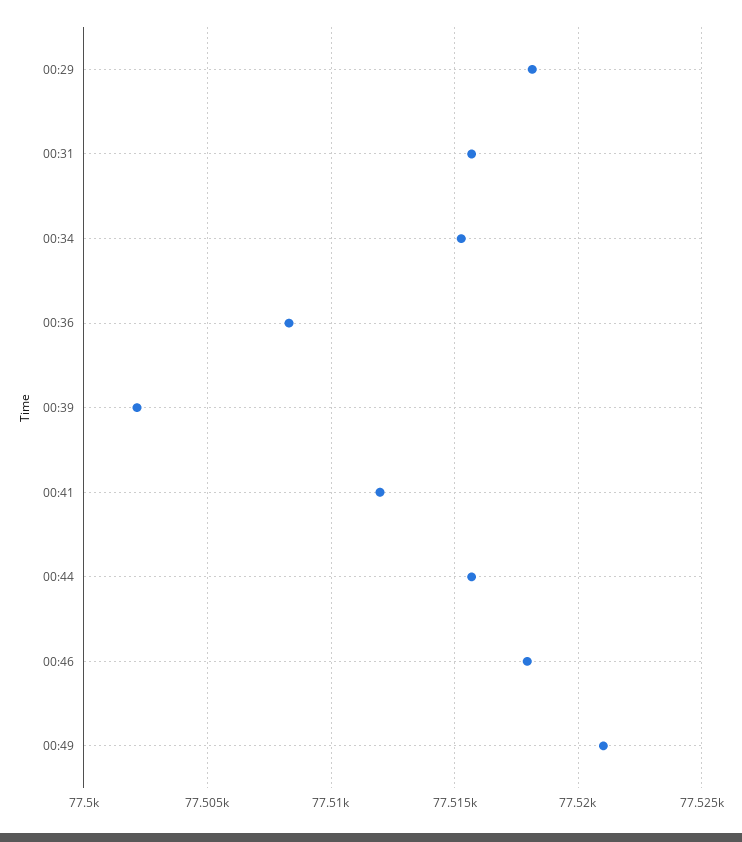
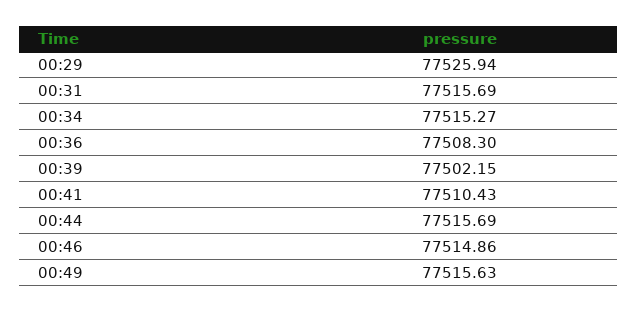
00:29: 77518 -> 77525.94
00:41: 77512 -> 77510.43
00:46: 77518 -> 77514.86
00:49: 77521 -> 77515.63

